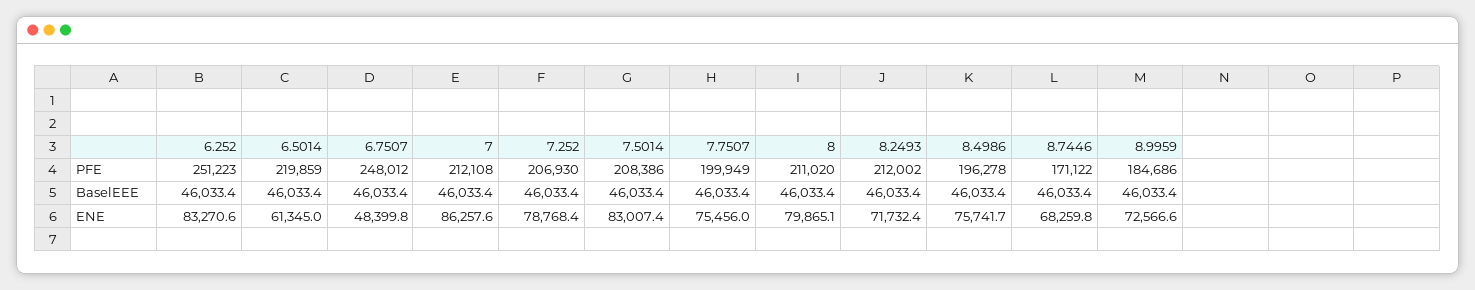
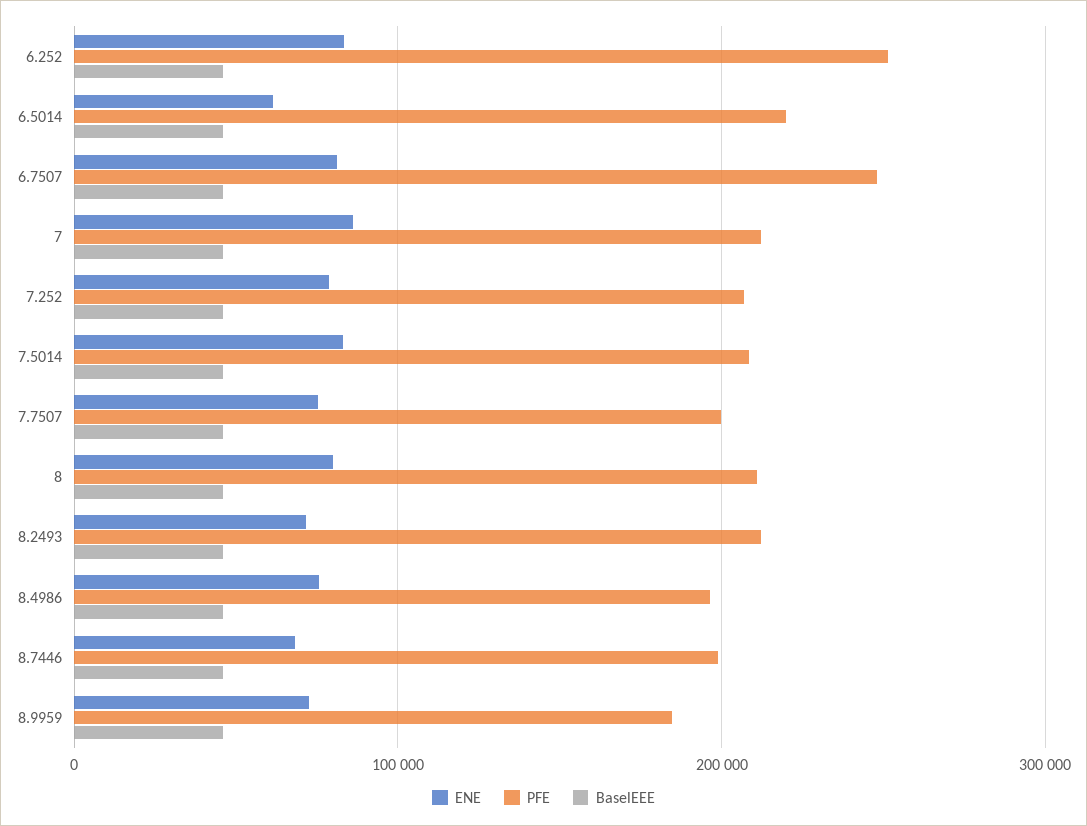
PFE, 8.7446: 171122 -> 200000
ENE, 6.7507: 48399.8 -> 80000

